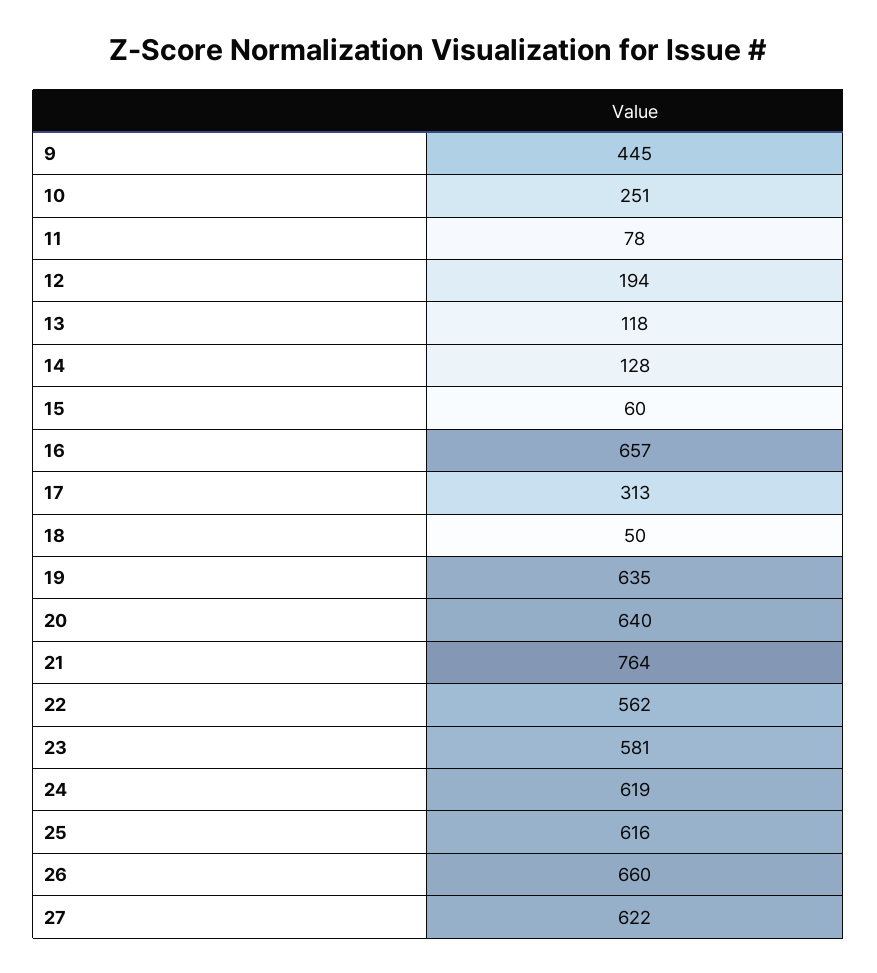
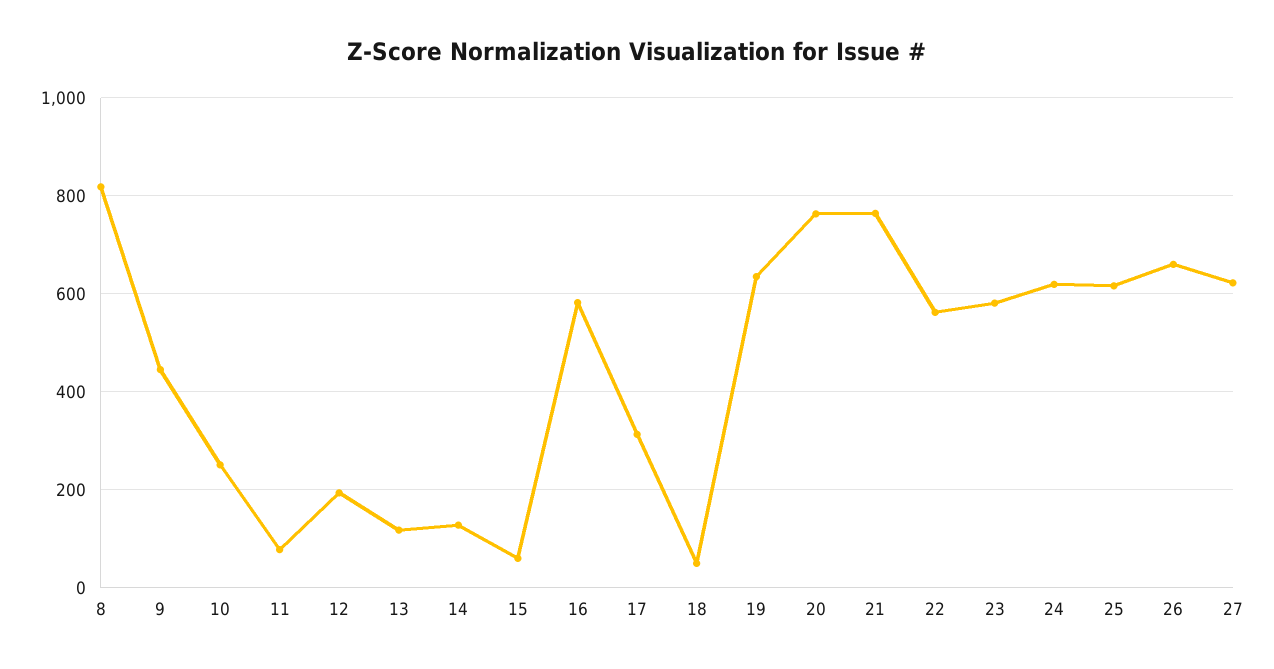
16: 657 -> 580
20: 640 -> 760
8: none -> 820

